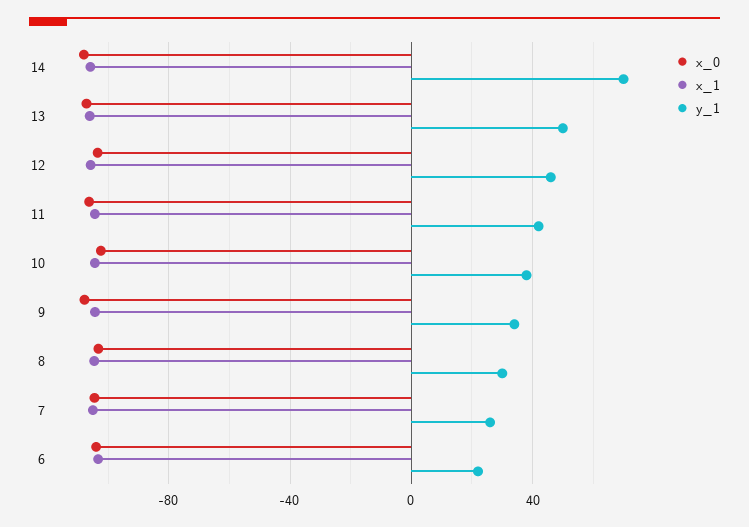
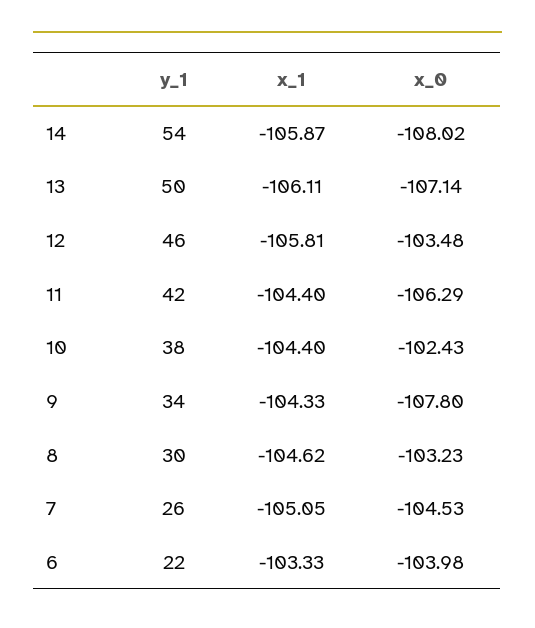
y_1, 14: 70 -> 54

